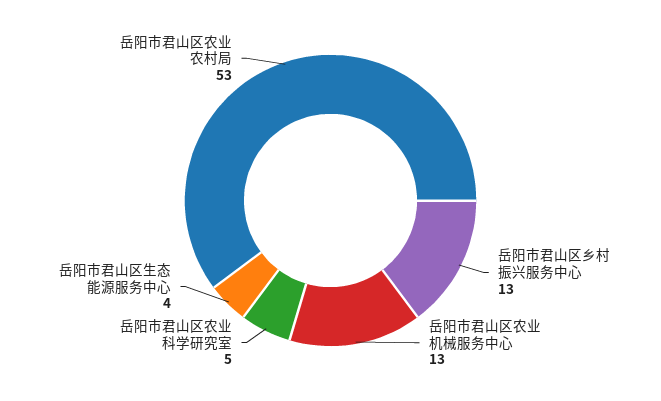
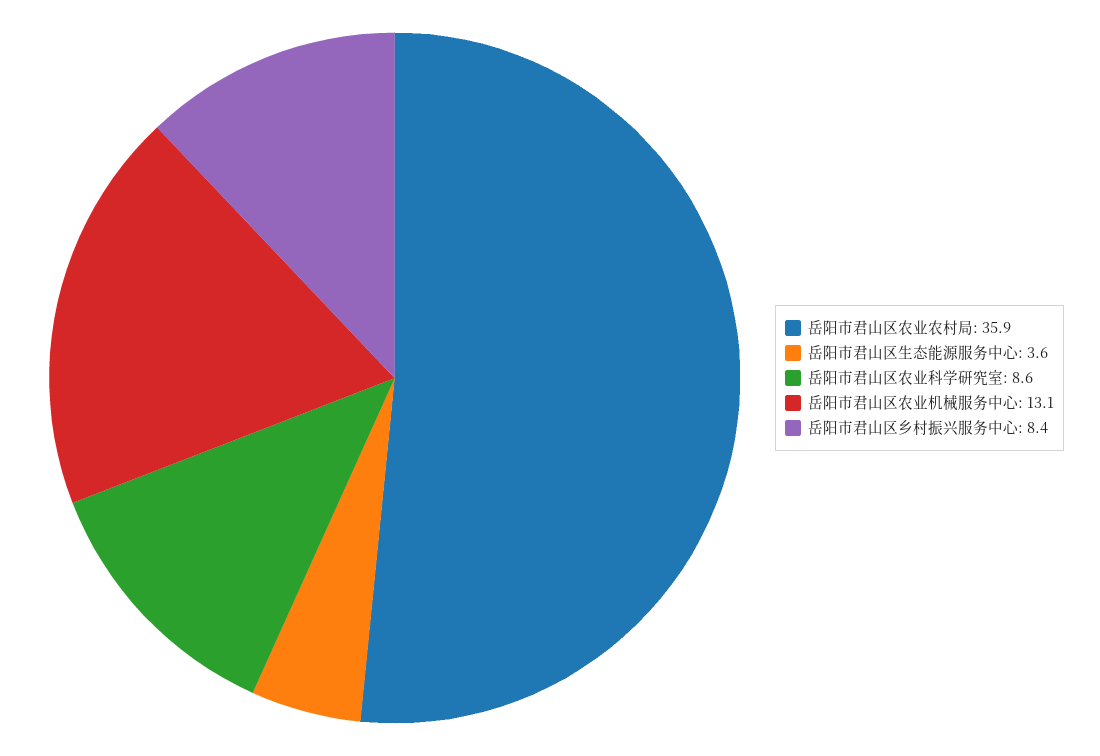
岳阳市君山区乡村振兴服务中心: 13 -> 8.4
岳阳市君山区农业科学研究室: 5 -> 8.6
岳阳市君山区农业农村局: 53 -> 35.9

